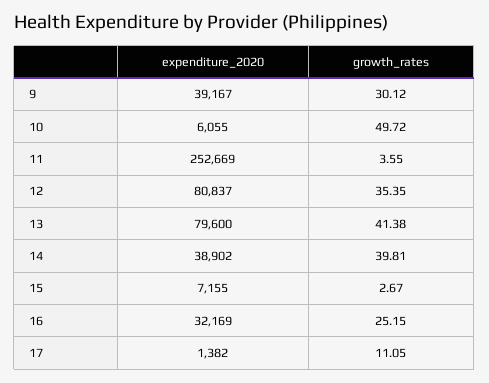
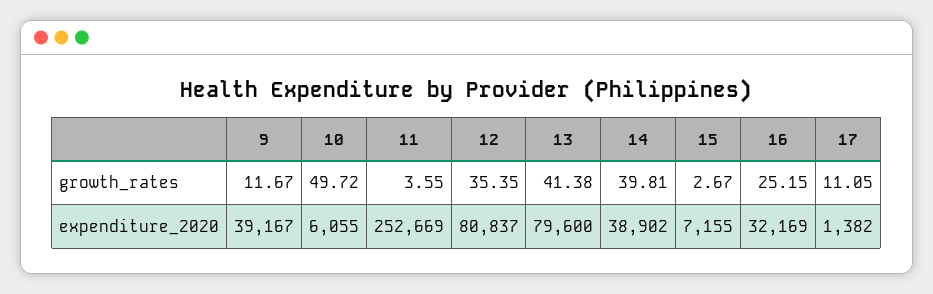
growth_rates, 9: 30.12 -> 11.67

